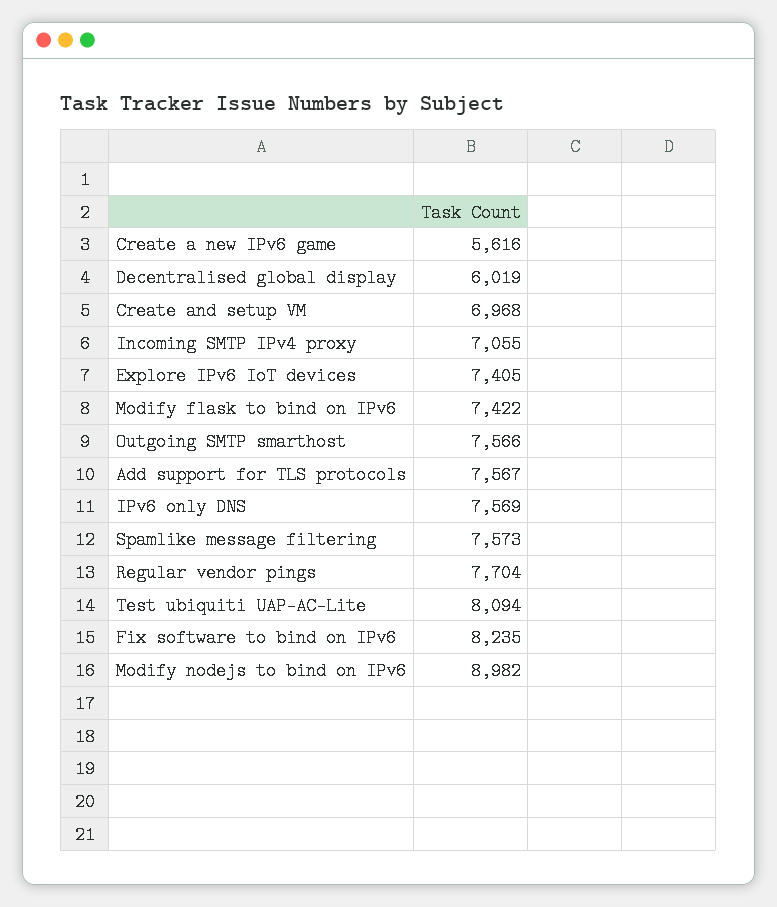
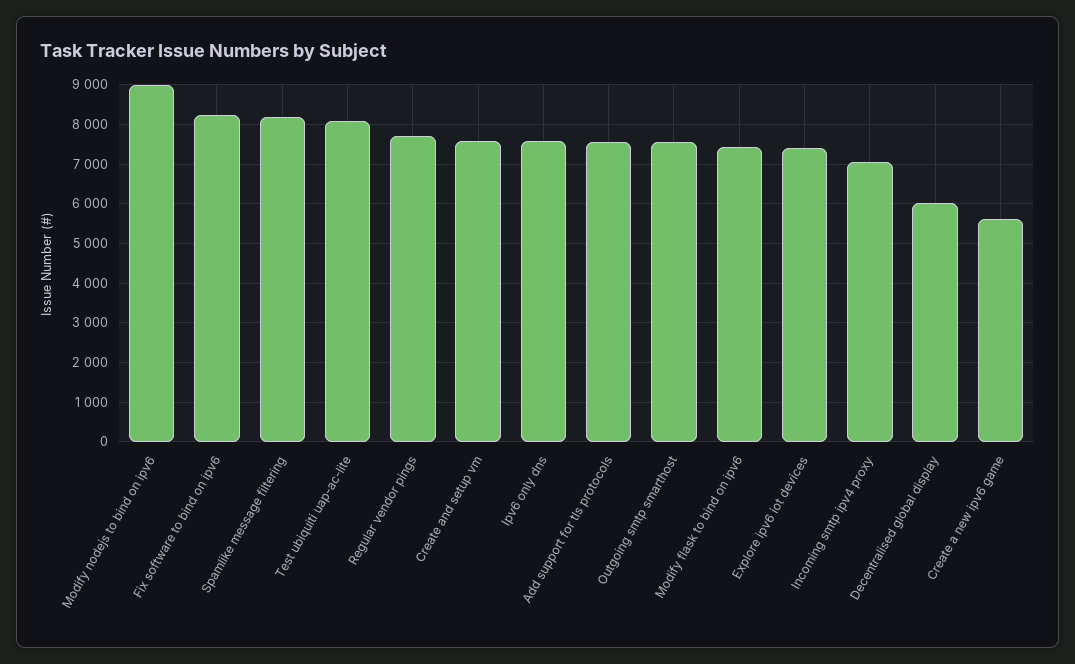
Create and setup VM: 6968 -> 7600
Spamlike message filtering: 7573 -> 8200

